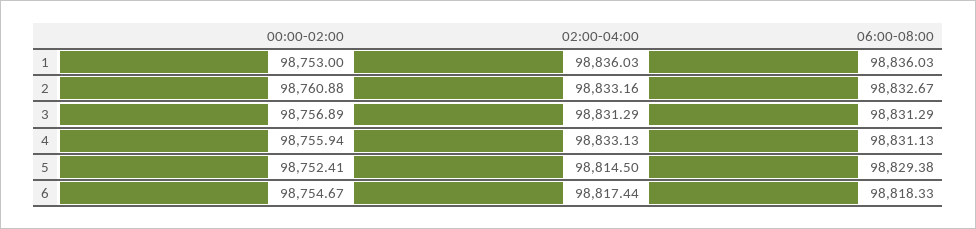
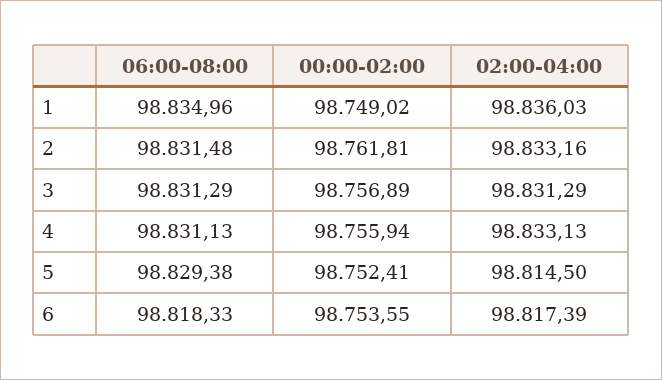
00:00-02:00, 1: 98753 -> 98749.02
06:00-08:00, 1: 98836.03 -> 98834.96
00:00-02:00, 2: 98760.88 -> 98761.81
06:00-08:00, 2: 98832.67 -> 98831.48
00:00-02:00, 6: 98754.67 -> 98753.55
02:00-04:00, 6: 98817.44 -> 98817.39

